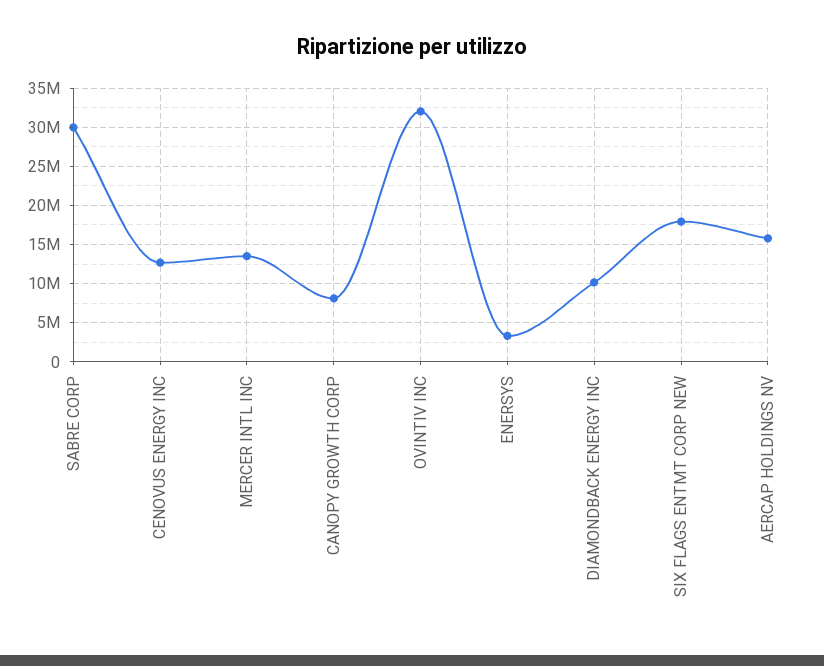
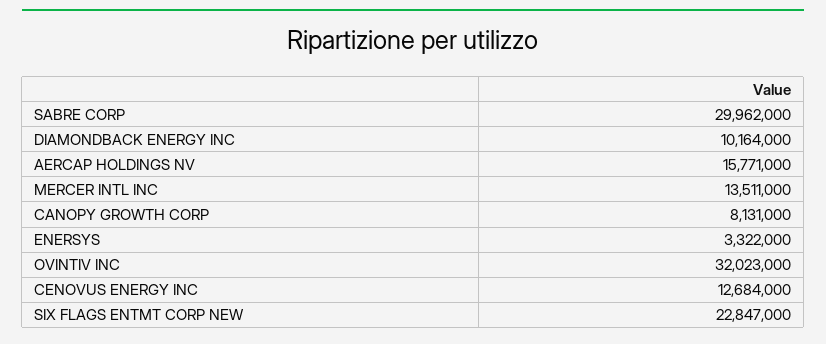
SIX FLAGS ENTMT CORP NEW: 18000000 -> 22847000

